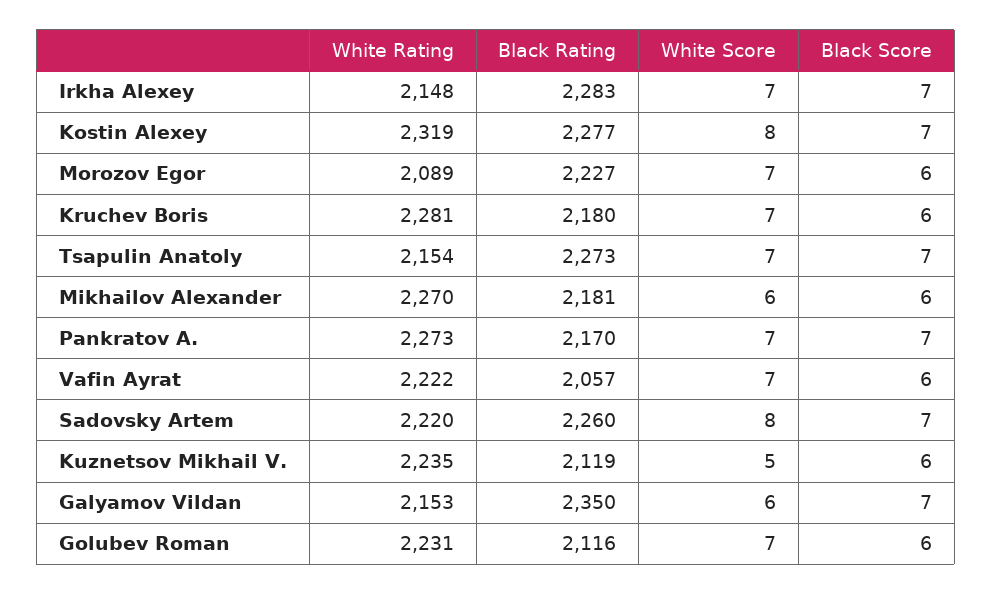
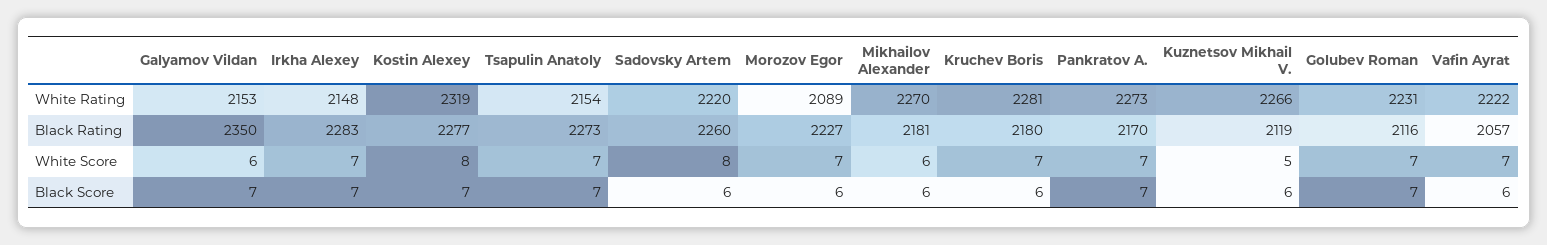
Black Score, Sadovsky Artem: 7 -> 6
White Rating, Kuznetsov Mikhail V.: 2235 -> 2266
Black Score, Golubev Roman: 6 -> 7

